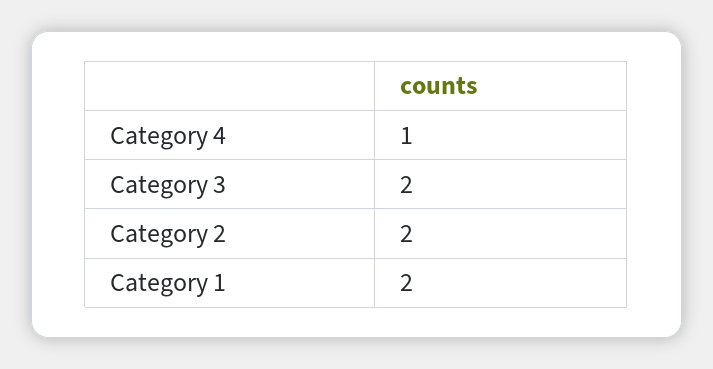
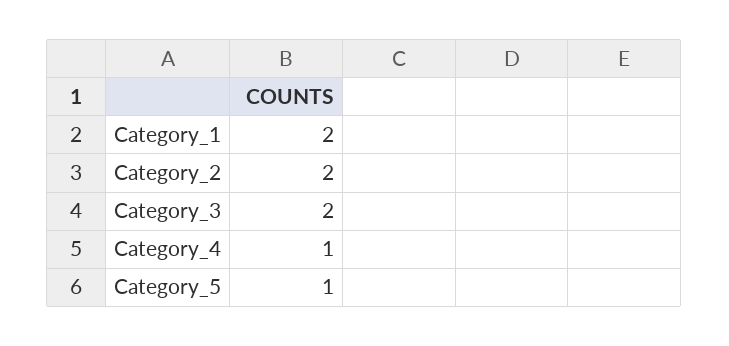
Category_5: none -> 1

